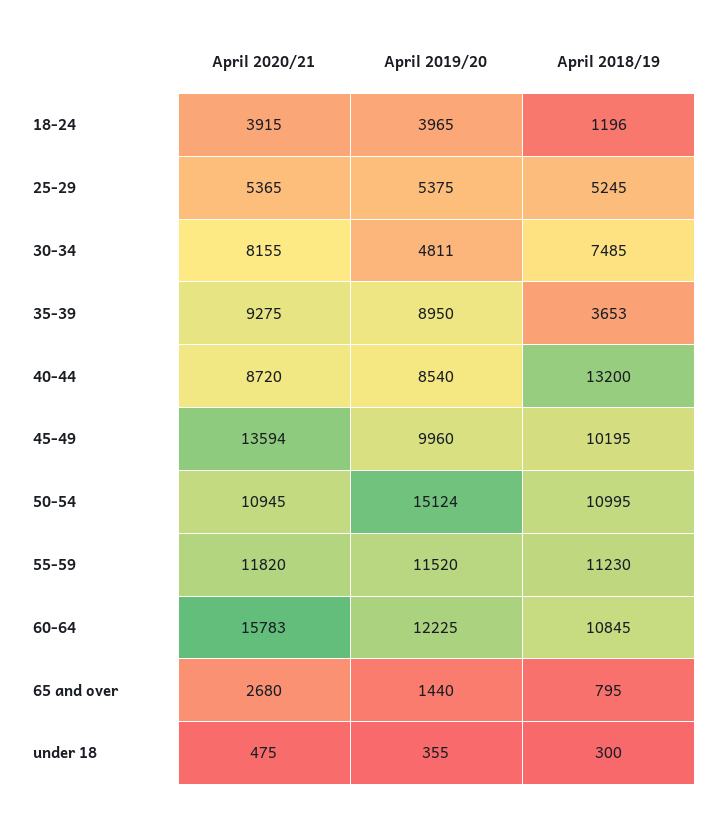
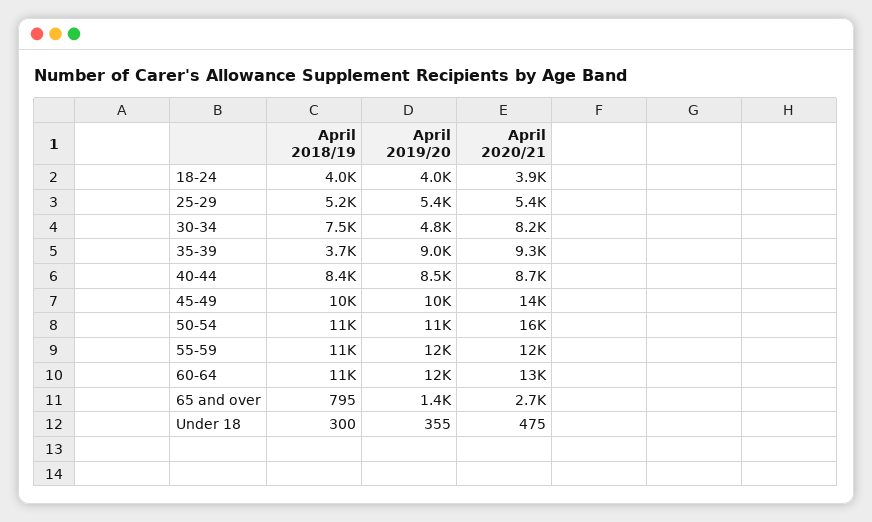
April 2018/19, 18-24: 1196 -> 4000
April 2018/19, 40-44: 13200 -> 8400
April 2020/21, 50-54: 10945 -> 16000
April 2019/20, 50-54: 15124 -> 11000
April 2020/21, 60-64: 15783 -> 13000

